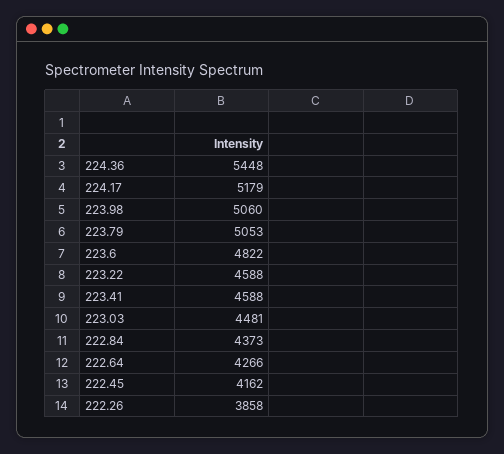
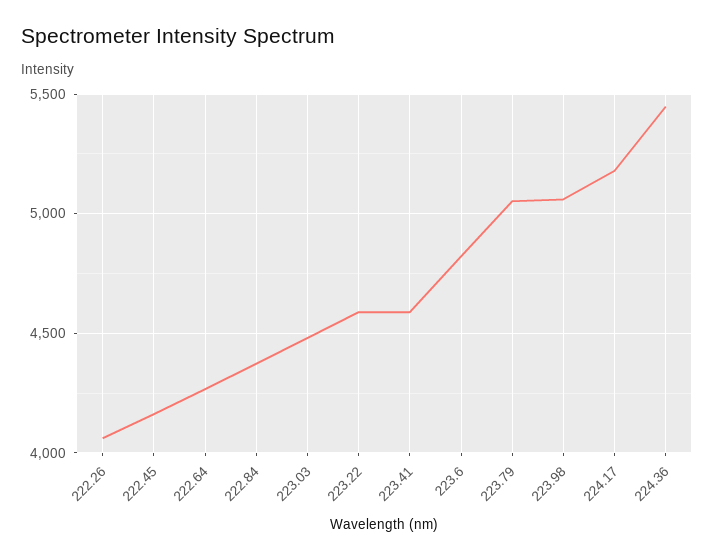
222.26: 3858 -> 4050

